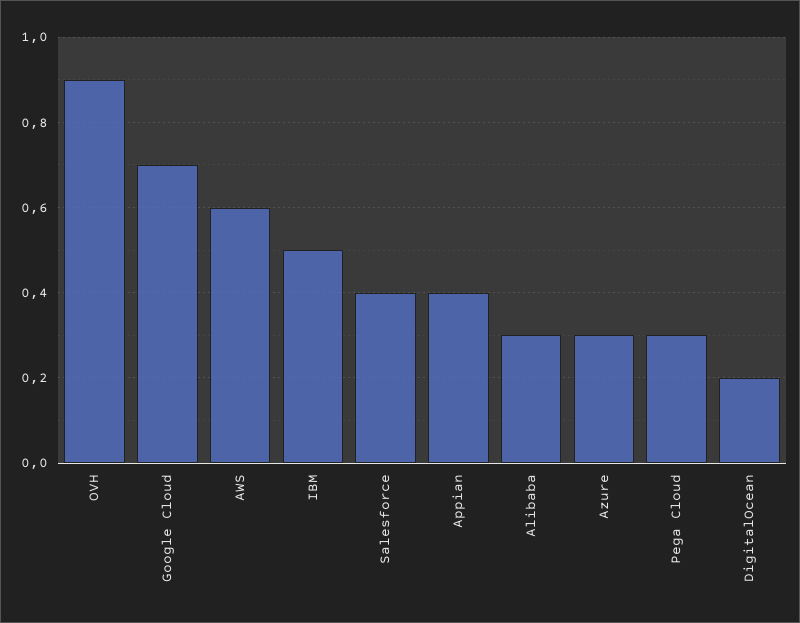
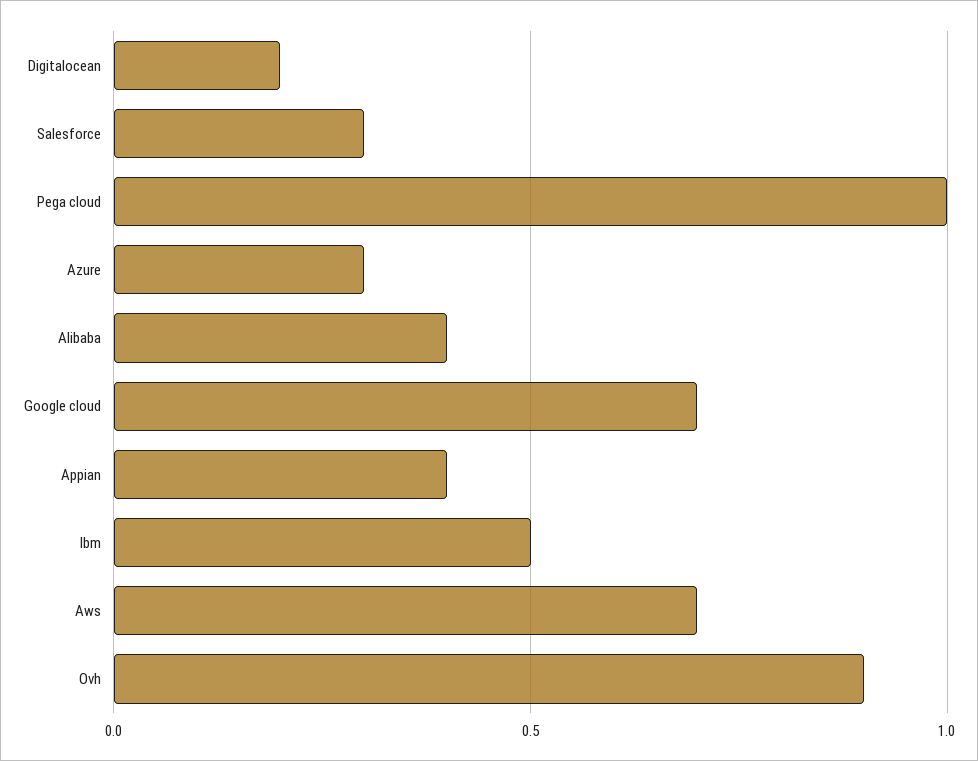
AWS: 0.6 -> 0.7
Salesforce: 0.4 -> 0.3
Alibaba: 0.3 -> 0.4
Pega Cloud: 0.3 -> 1

